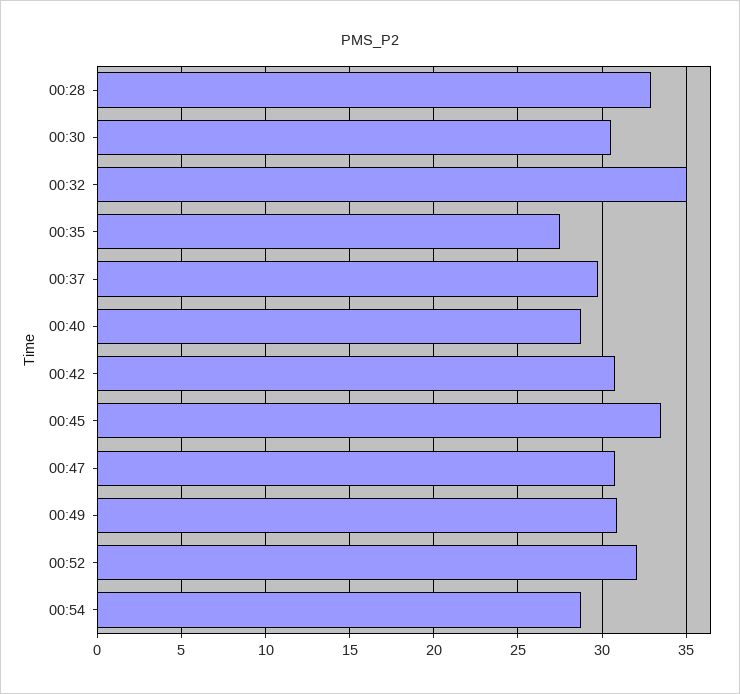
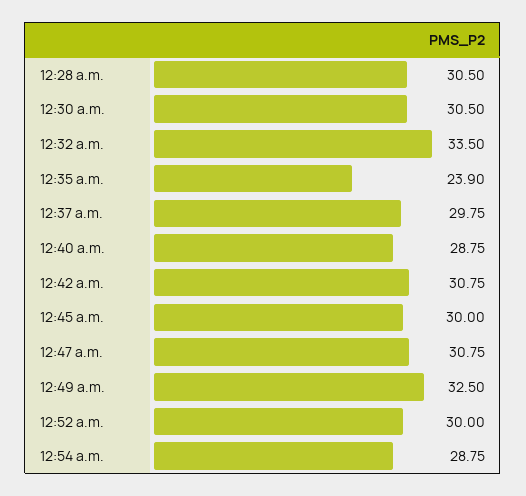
00:28: 33 -> 30.5
00:32: 35 -> 33.5
00:35: 27.5 -> 23.9
00:45: 33.5 -> 30
00:49: 31 -> 32.5
00:52: 32 -> 30

